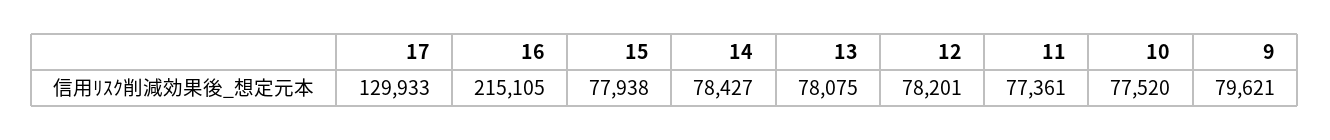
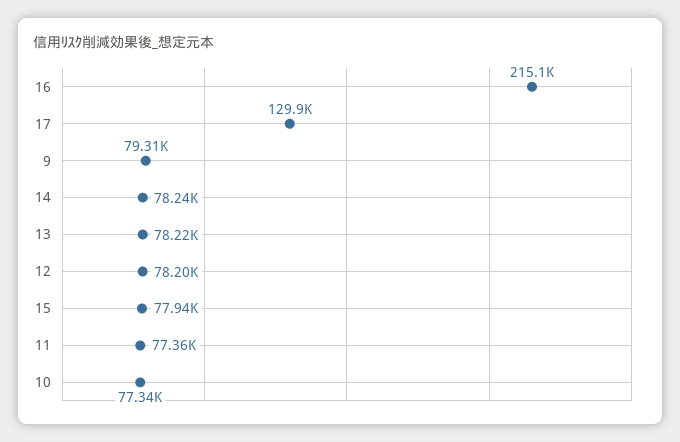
14: 78427 -> 78240
13: 78075 -> 78220
10: 77520 -> 77340
9: 79621 -> 79310

